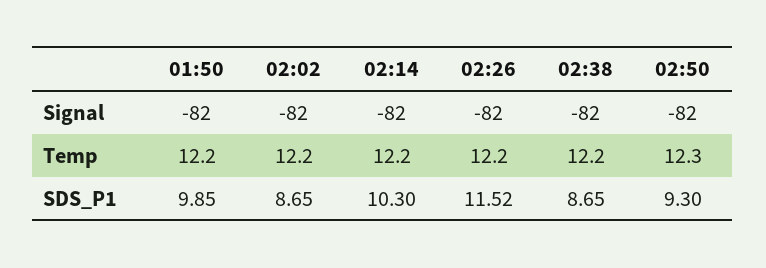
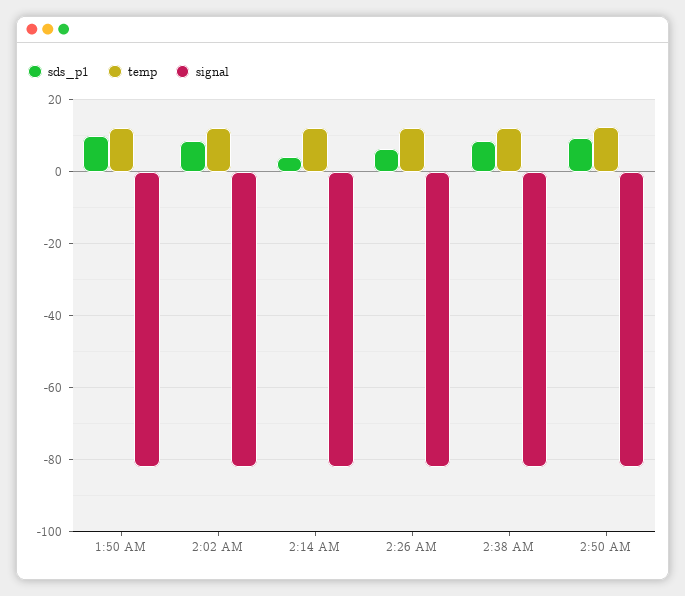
SDS_P1, 02:14: 10.3 -> 4
SDS_P1, 02:26: 11.52 -> 6

